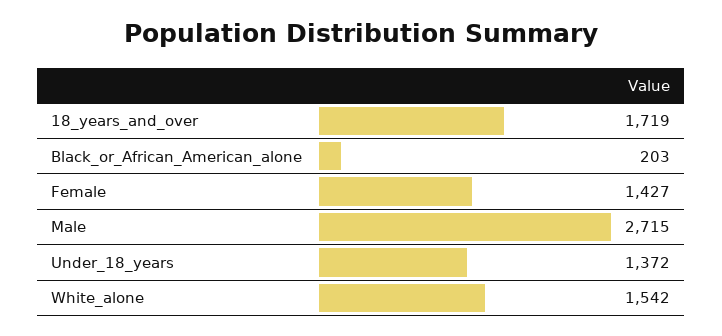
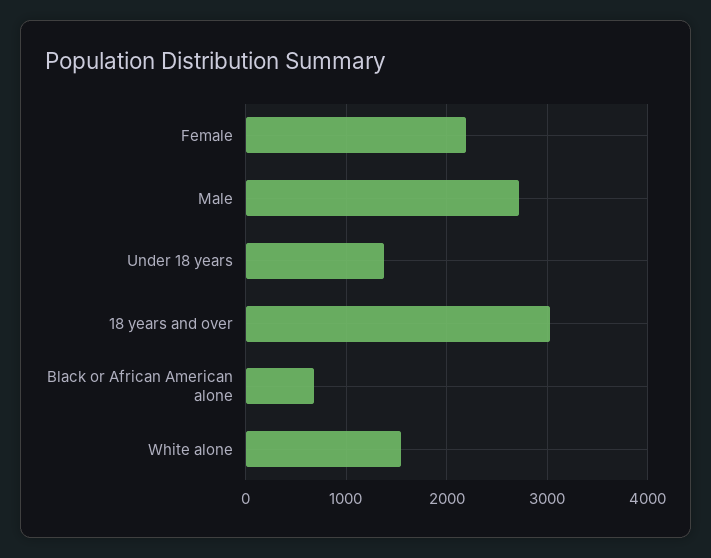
18_years_and_over: 1719 -> 3000
Black_or_African_American_alone: 203 -> 700
Female: 1427 -> 2200

